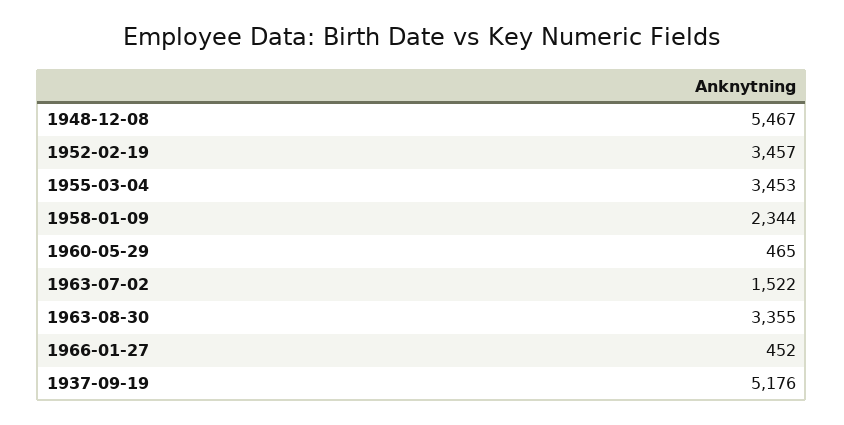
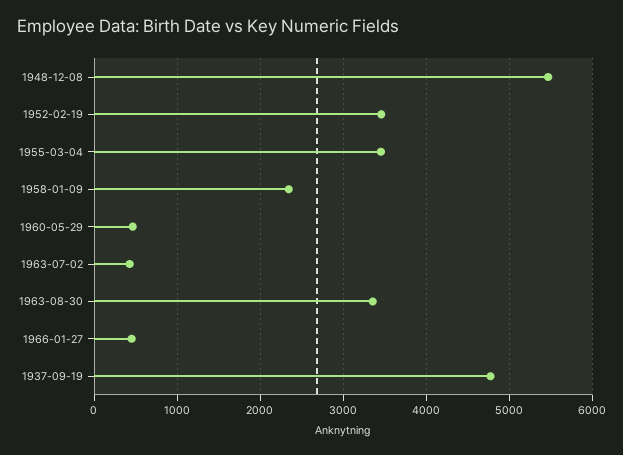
1963-07-02: 1522 -> 400
1937-09-19: 5176 -> 4800

